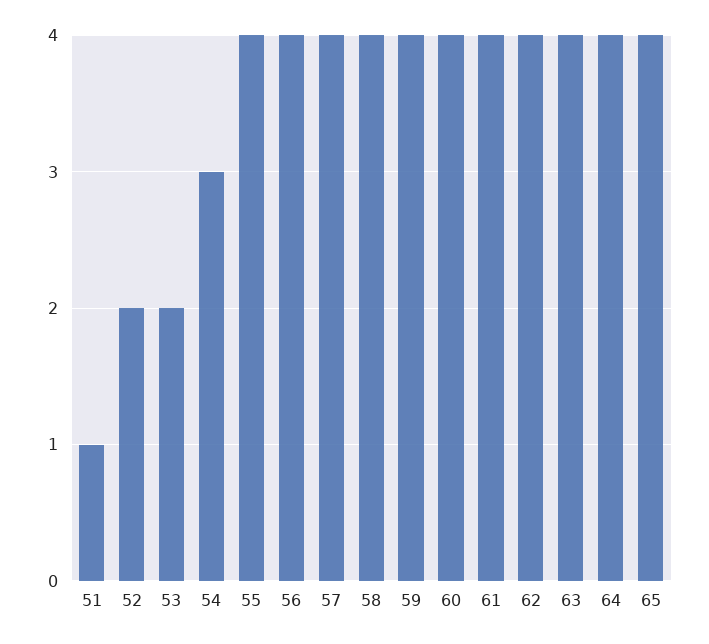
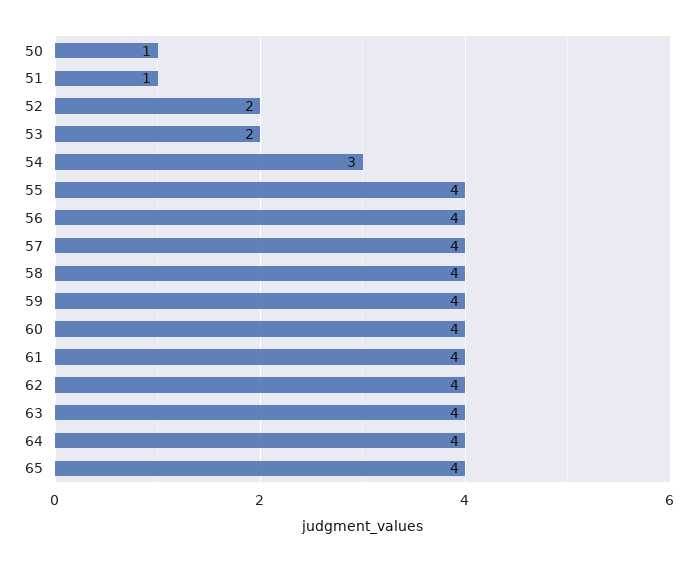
50: none -> 1

